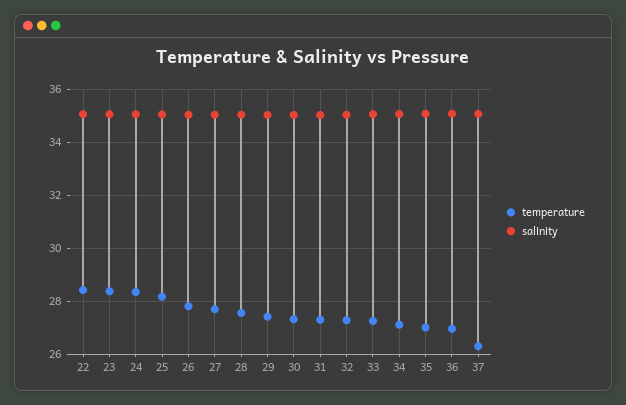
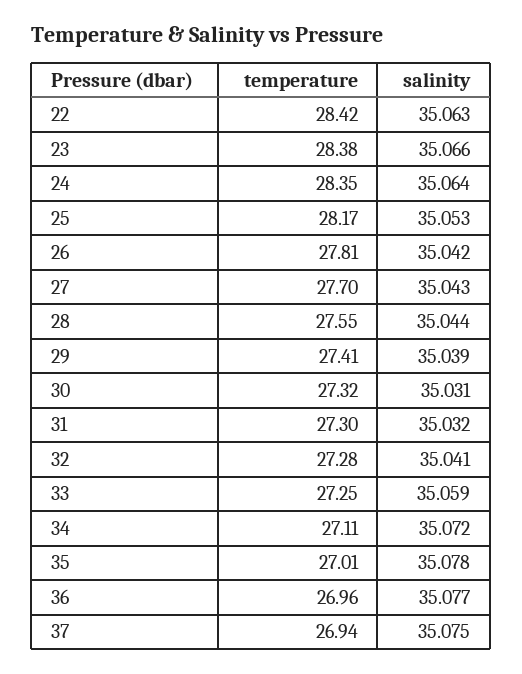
temperature, 37: 26.25 -> 26.94

